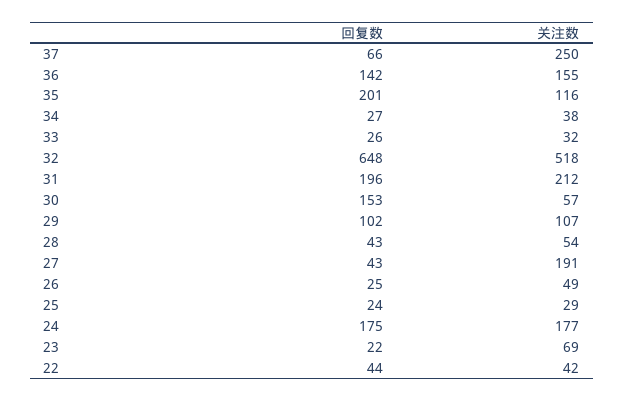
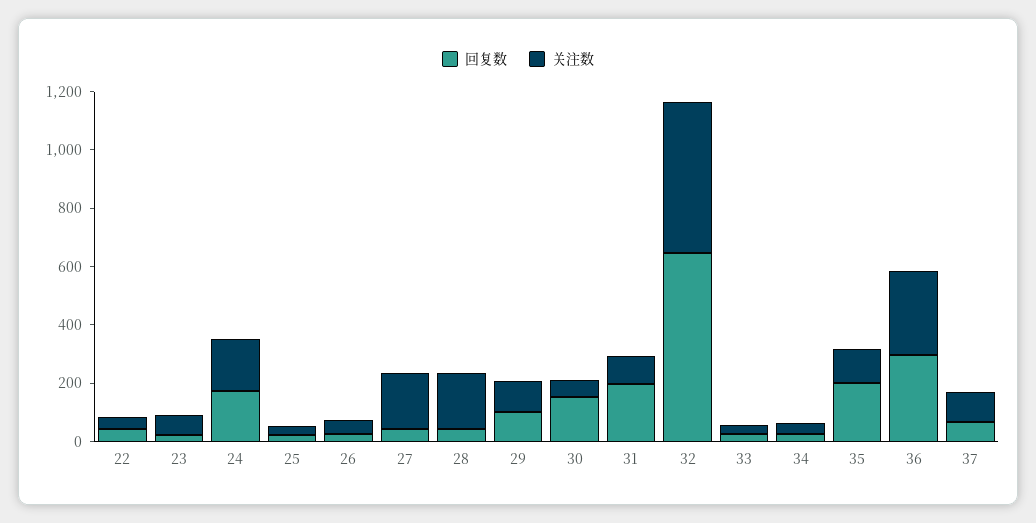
关注数, 37: 250 -> 100
回复数, 36: 142 -> 300
关注数, 36: 155 -> 300
关注数, 31: 212 -> 100
关注数, 28: 54 -> 200

